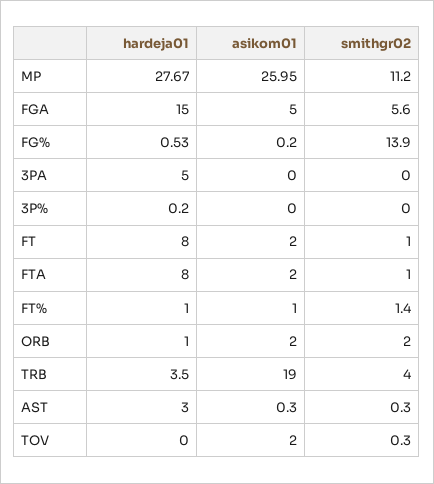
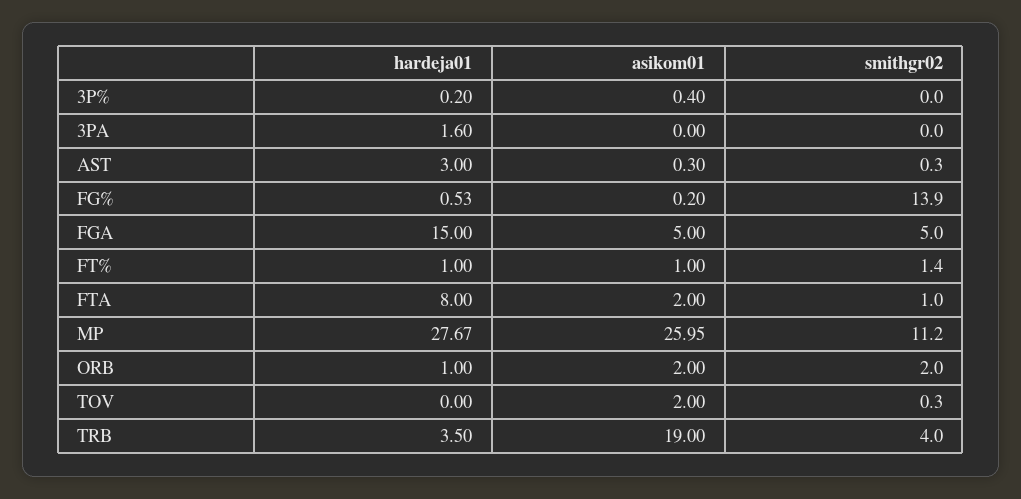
smithgr02, FGA: 5.6 -> 5
hardeja01, 3PA: 5 -> 1.6
asikom01, 3P%: 0 -> 0.4
hardeja01, FT: 8 -> none
asikom01, FT: 2 -> none
smithgr02, FT: 1 -> none

